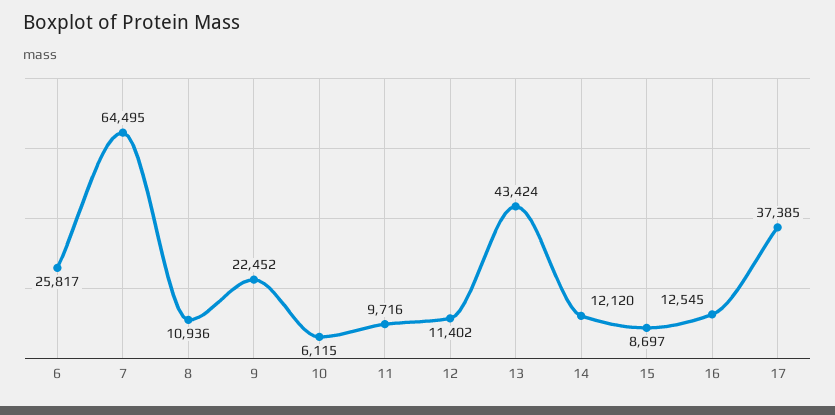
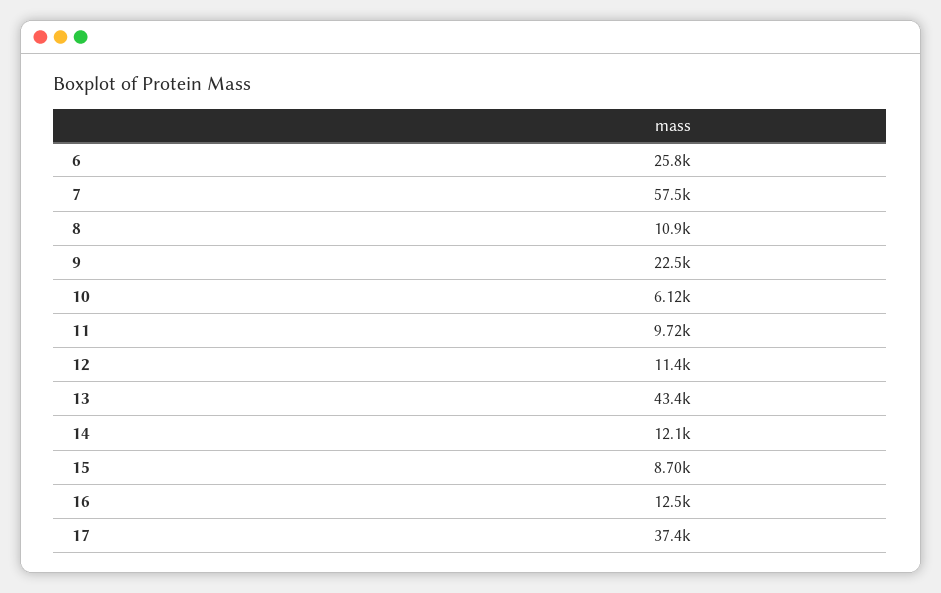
7: 64495 -> 57500

